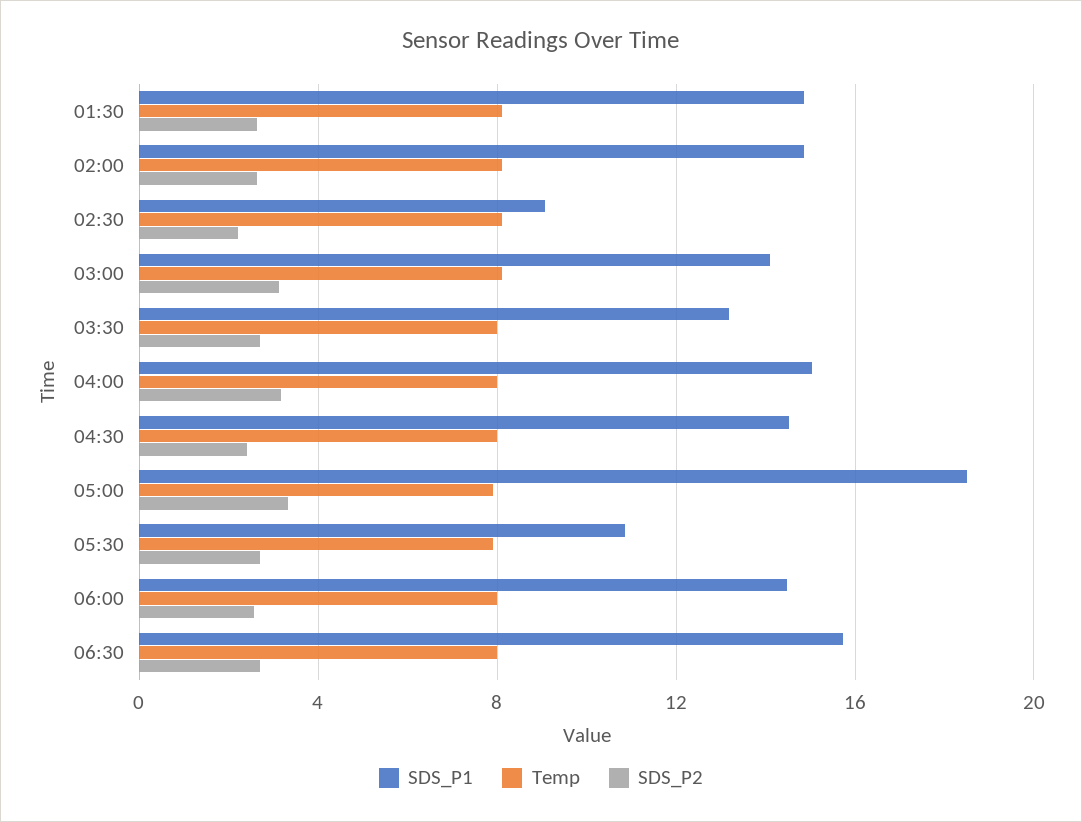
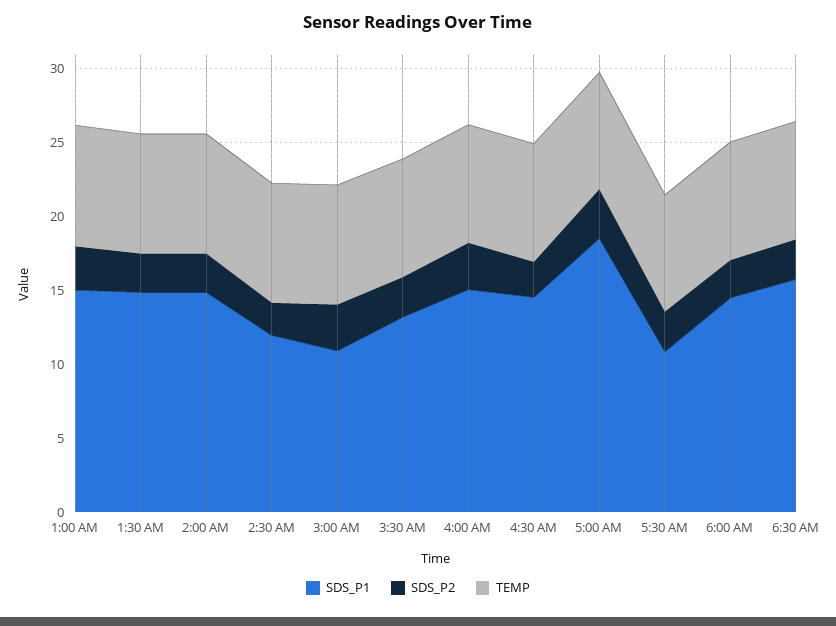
SDS_P1, 02:30: 9 -> 12
SDS_P1, 03:00: 14 -> 11
SDS_P1, 1:00 AM: none -> 15
SDS_P2, 1:00 AM: none -> 3
Temp, 1:00 AM: none -> 8

